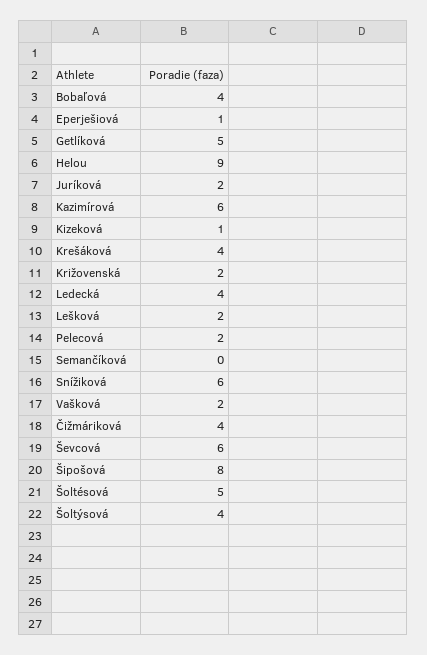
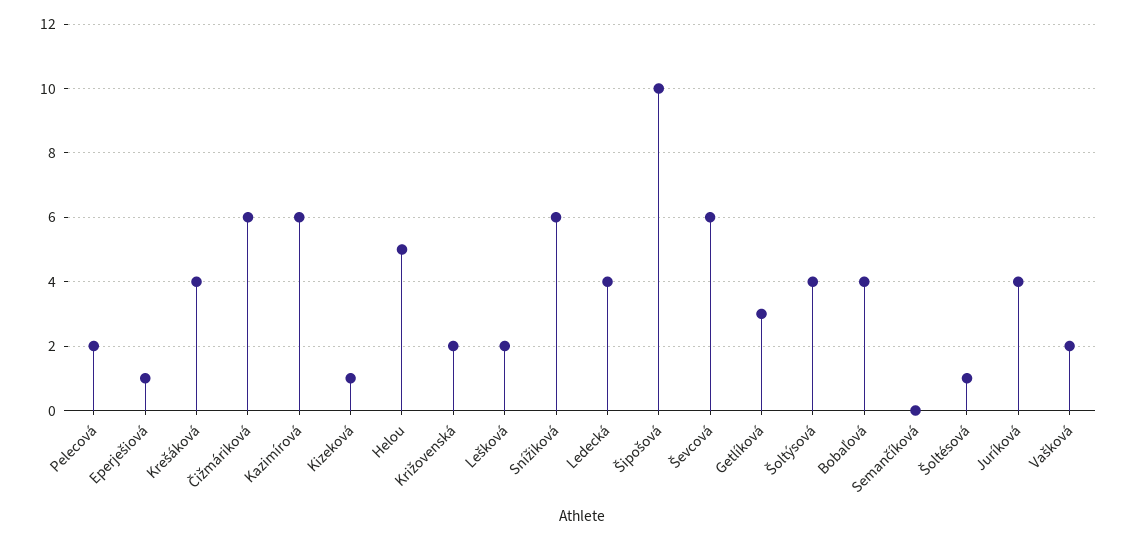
Getlíková: 5 -> 3
Helou: 9 -> 5
Juríková: 2 -> 4
Čižmáriková: 4 -> 6
Šipošová: 8 -> 10
Šoltésová: 5 -> 1

